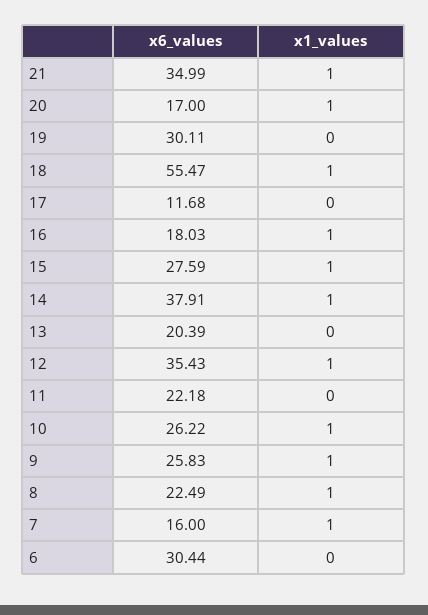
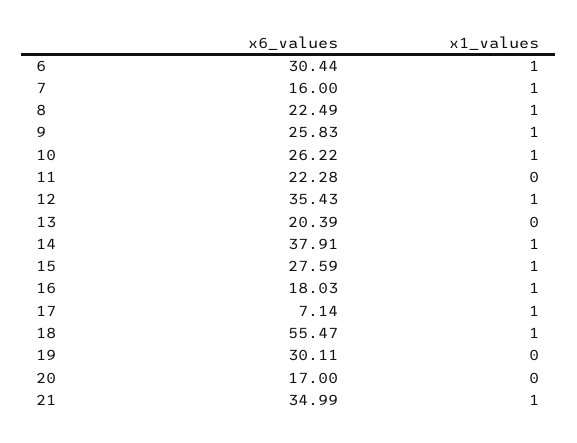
x1_values, 20: 1 -> 0
x6_values, 17: 11.68 -> 7.14
x1_values, 17: 0 -> 1
x6_values, 11: 22.18 -> 22.28
x1_values, 6: 0 -> 1

